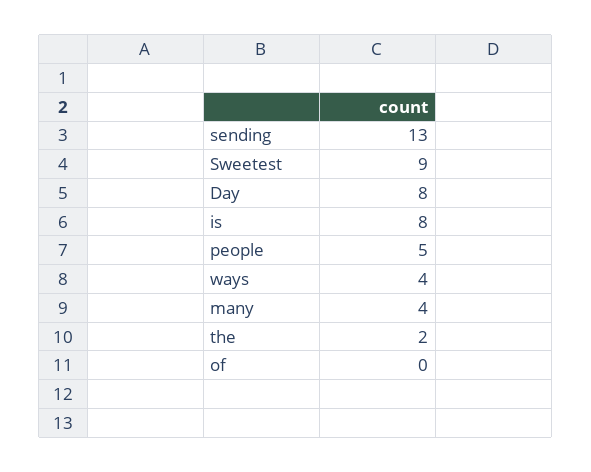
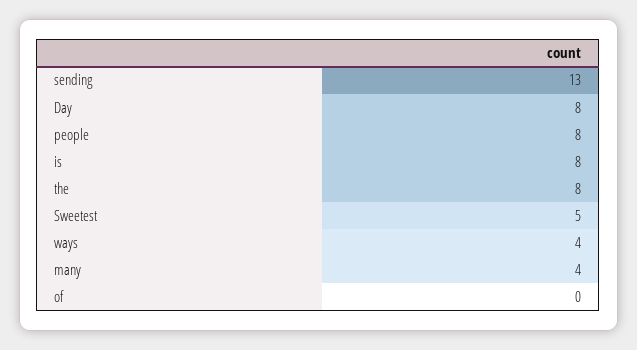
Sweetest: 9 -> 5
people: 5 -> 8
the: 2 -> 8

